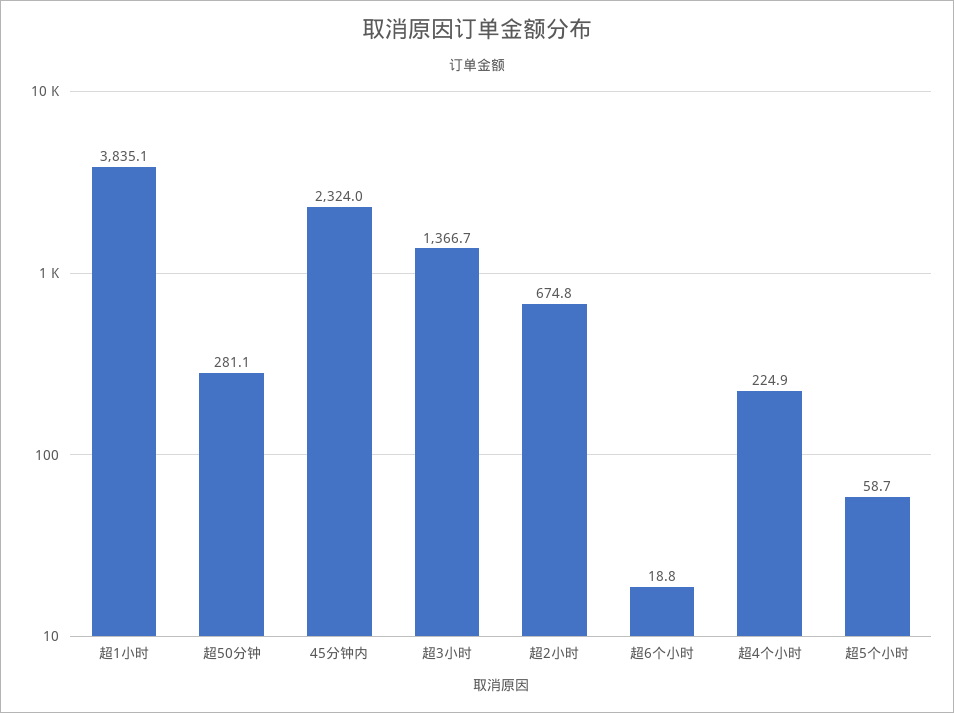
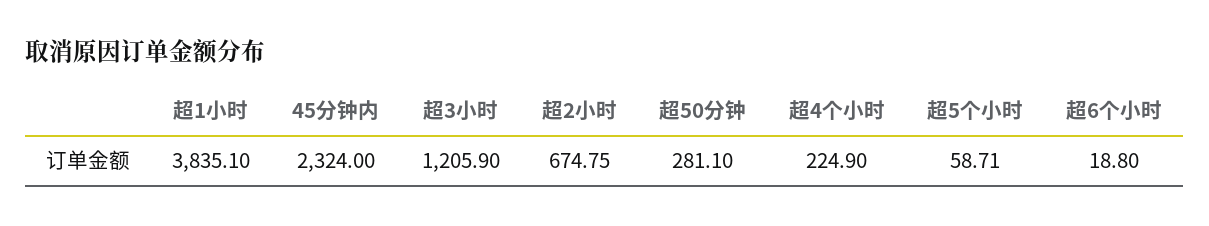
超3小时: 1366.7 -> 1205.9

